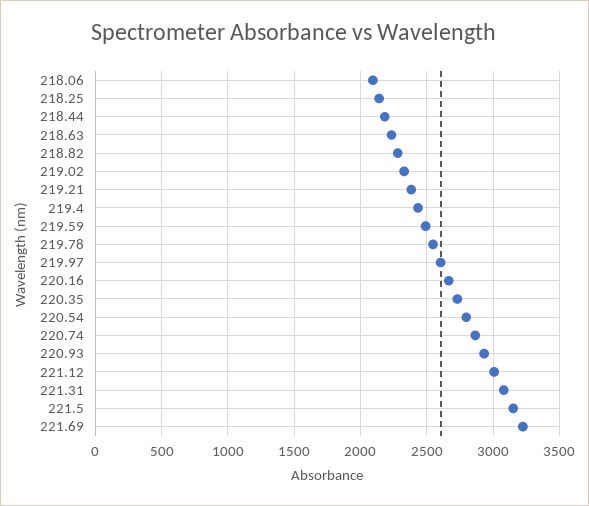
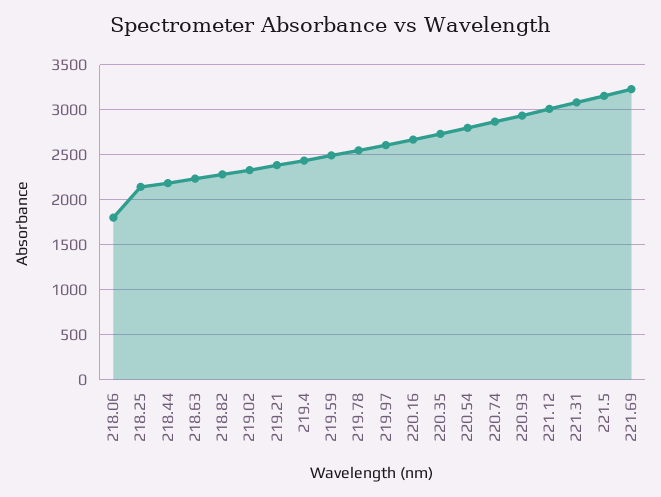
218.06: 2100 -> 1800

